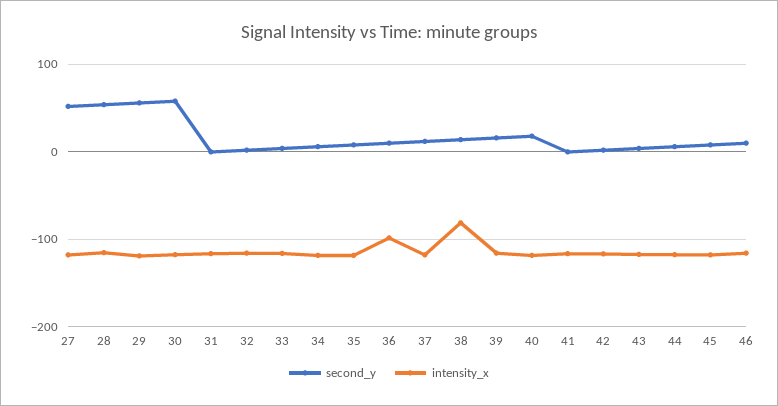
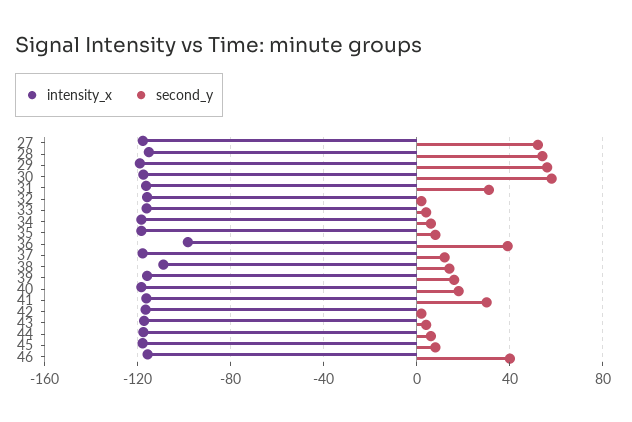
second_y, 31: 0 -> 30
second_y, 36: 10 -> 40
intensity_x, 38: -80 -> -110
second_y, 41: 0 -> 30
second_y, 46: 10 -> 40

